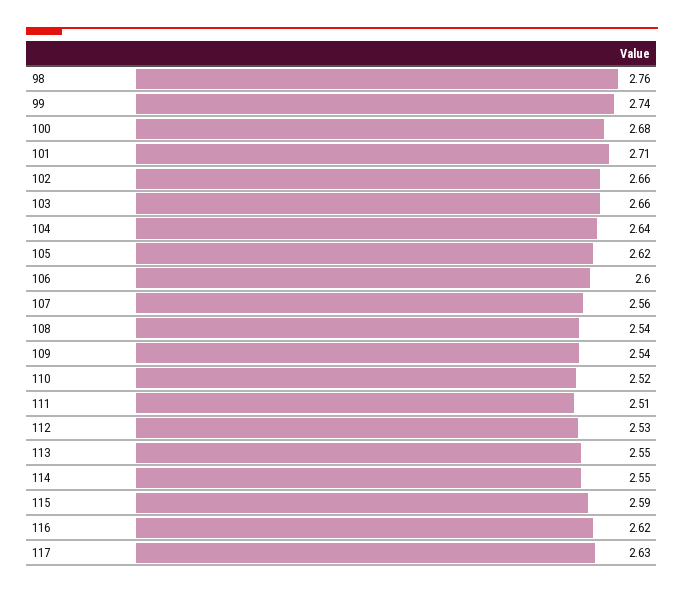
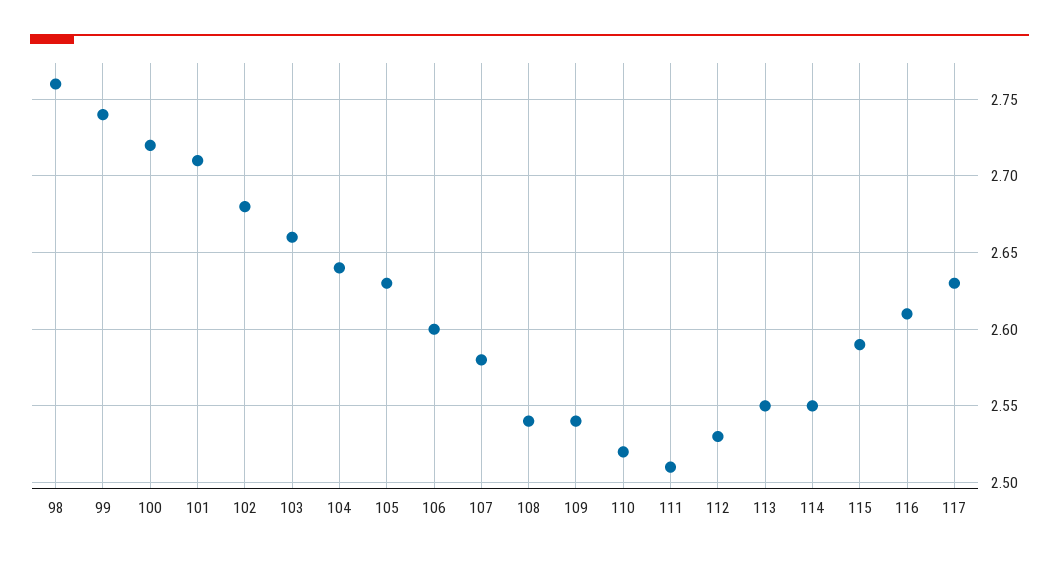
100: 2.68 -> 2.72
102: 2.66 -> 2.68
105: 2.62 -> 2.63
107: 2.56 -> 2.58
116: 2.62 -> 2.61

